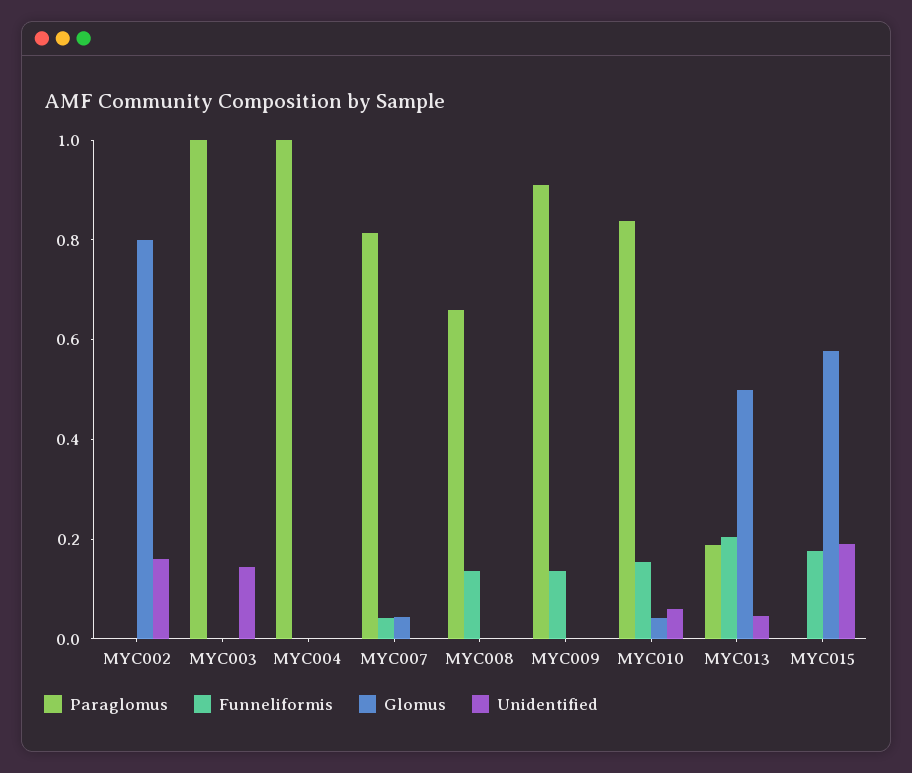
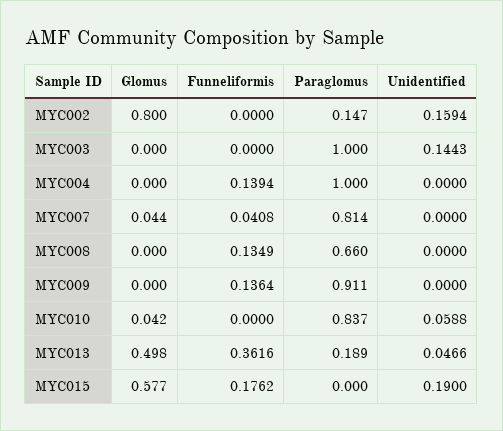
Paraglomus, MYC002: 0 -> 0.147
Funneliformis, MYC004: 0 -> 0.1394
Funneliformis, MYC010: 0.15 -> 0
Funneliformis, MYC013: 0.2 -> 0.3616

